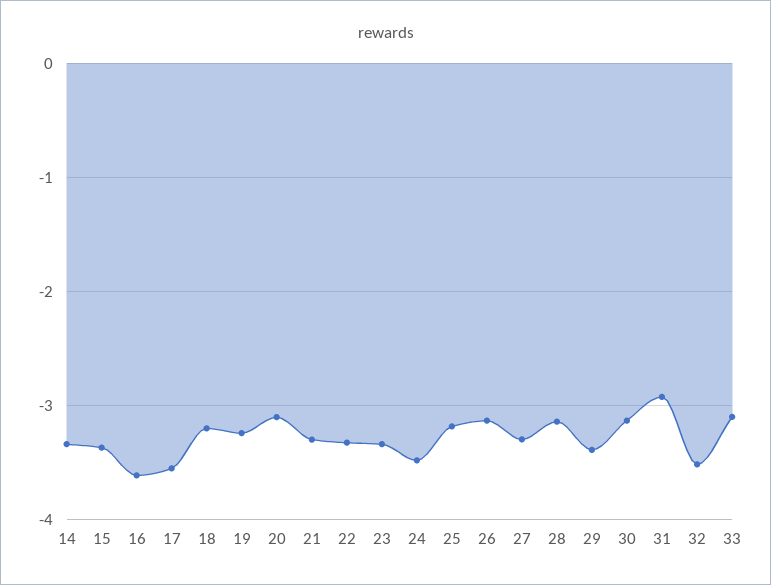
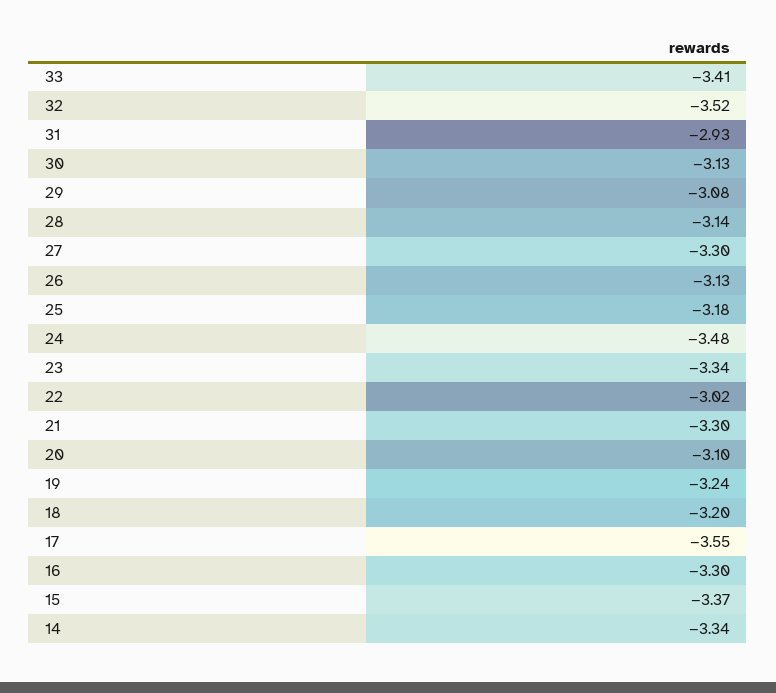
16: -3.6 -> -3.3
22: -3.3 -> -3.02
29: -3.4 -> -3.08
33: -3.1 -> -3.41

